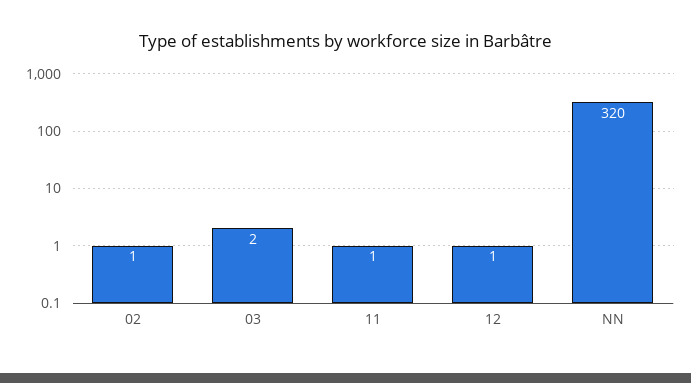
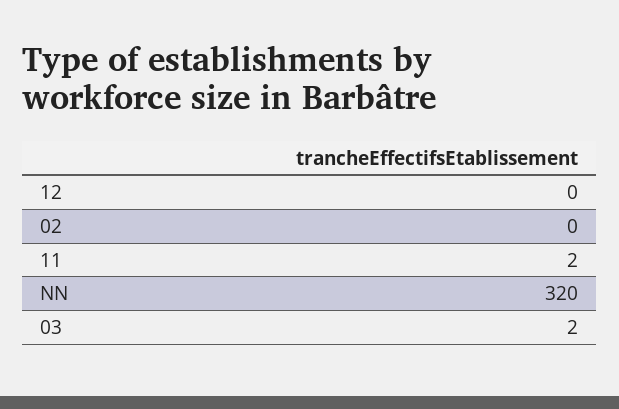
02: 1 -> 0
11: 1 -> 2
12: 1 -> 0

